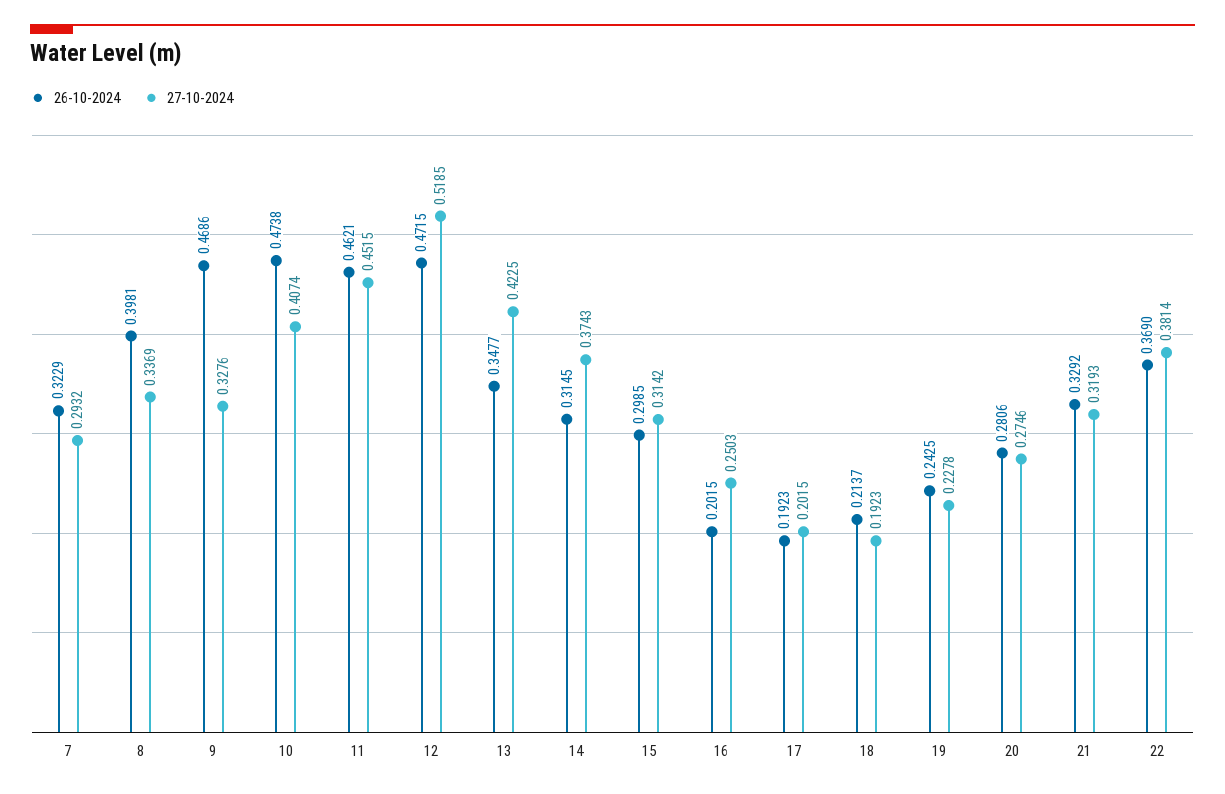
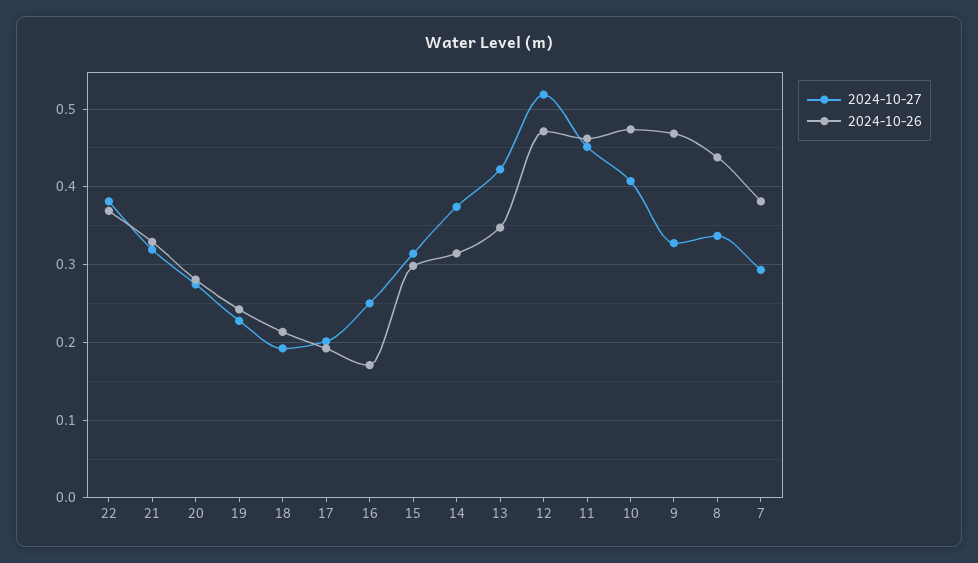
26-10-2024, 7: 0.3229 -> 0.38
26-10-2024, 8: 0.3981 -> 0.44
26-10-2024, 16: 0.2015 -> 0.17

